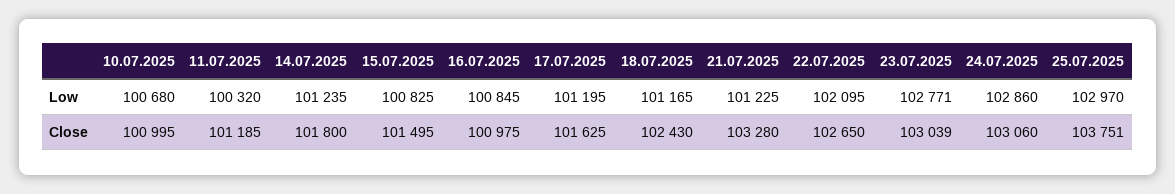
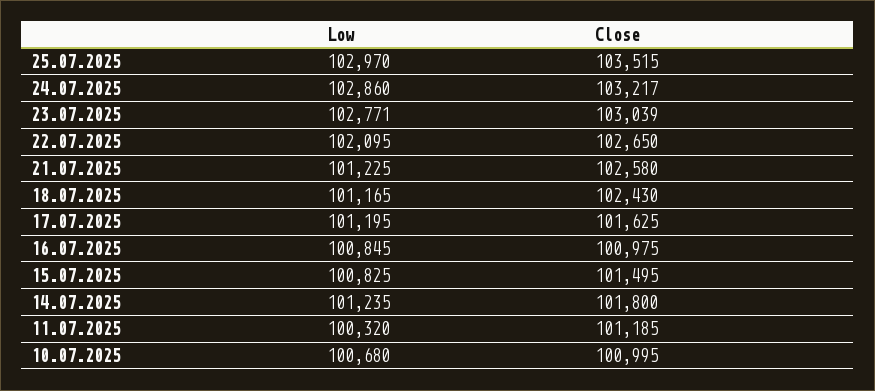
21.07.2025, Close: 103280 -> 102580
24.07.2025, Close: 103060 -> 103217
25.07.2025, Close: 103751 -> 103515

